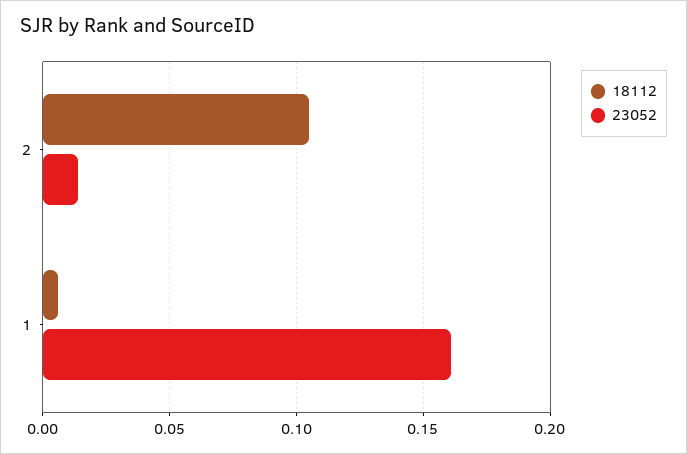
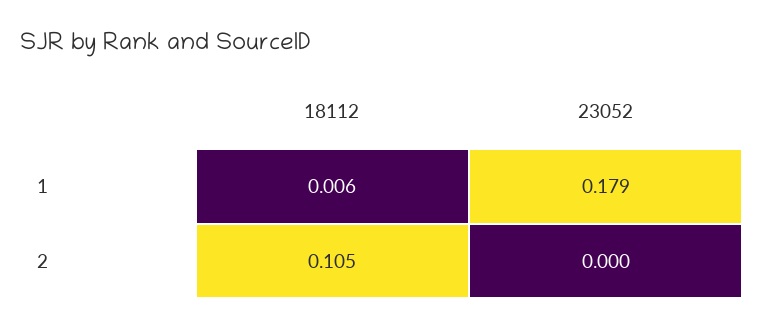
23052, 2: 0.015 -> 0
23052, 1: 0.16 -> 0.179

